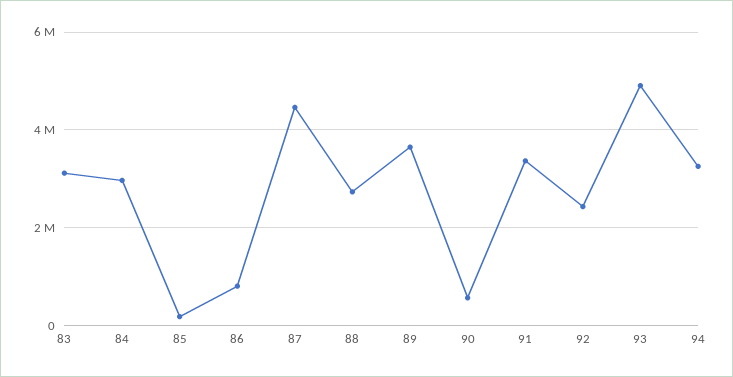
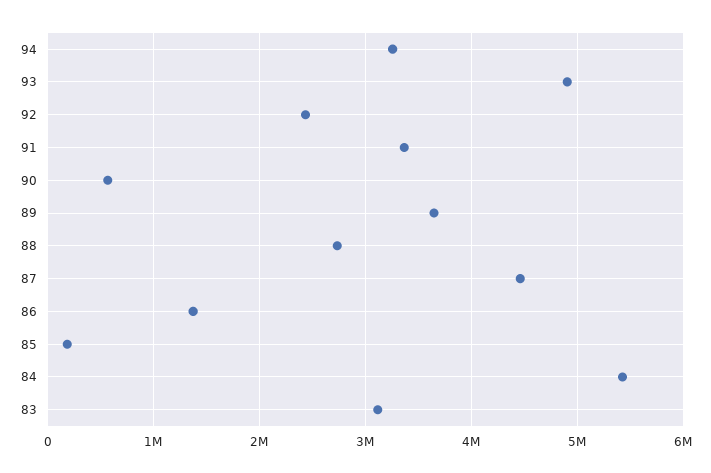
84: 3000000 -> 5400000
86: 800000 -> 1400000

